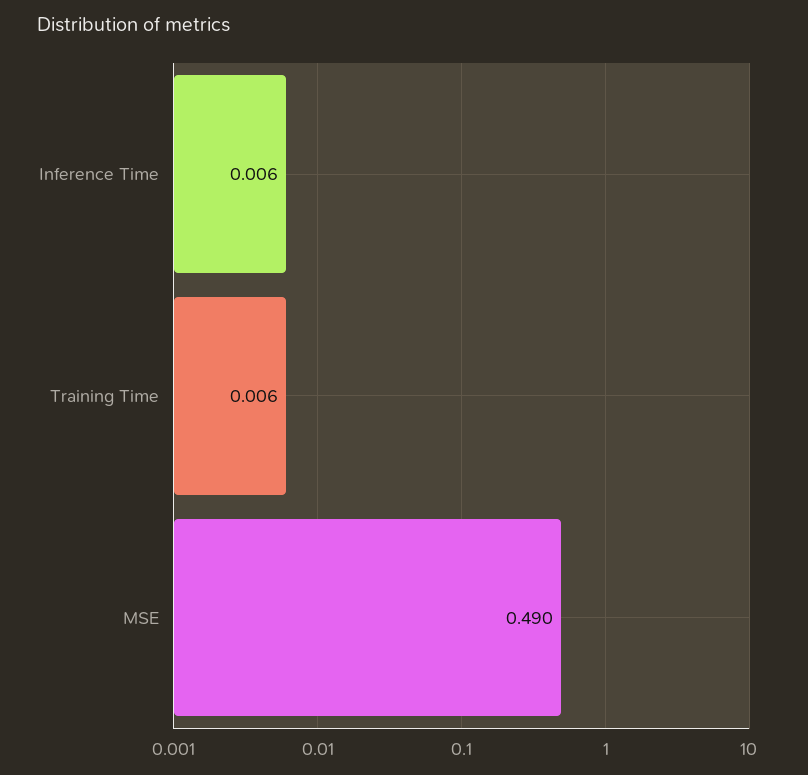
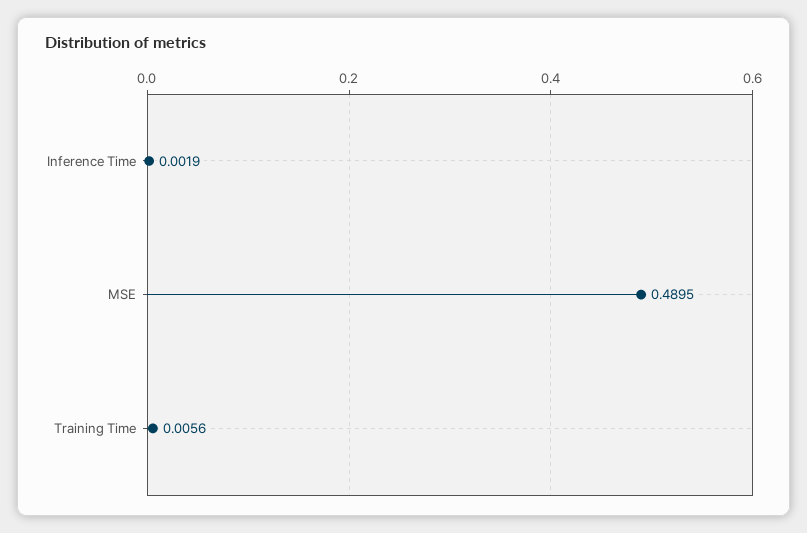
Inference Time: 0.006 -> 0.0019

